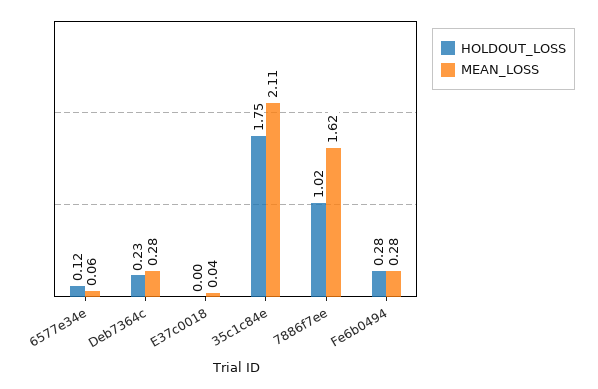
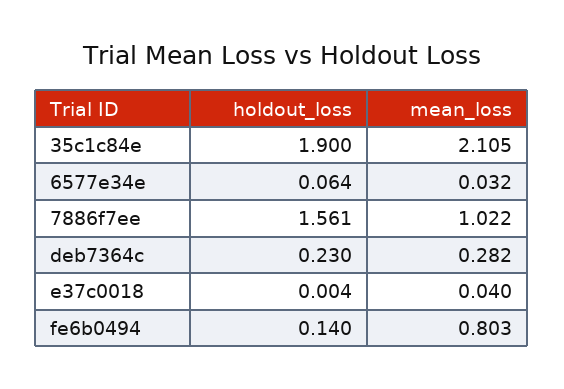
HOLDOUT_LOSS, 6577e34e: 0.12 -> 0.064
MEAN_LOSS, 6577e34e: 0.06 -> 0.032
HOLDOUT_LOSS, 35c1c84e: 1.75 -> 1.9
HOLDOUT_LOSS, 7886f7ee: 1.02 -> 1.561
MEAN_LOSS, 7886f7ee: 1.62 -> 1.022
HOLDOUT_LOSS, Fe6b0494: 0.28 -> 0.14
MEAN_LOSS, Fe6b0494: 0.28 -> 0.803

